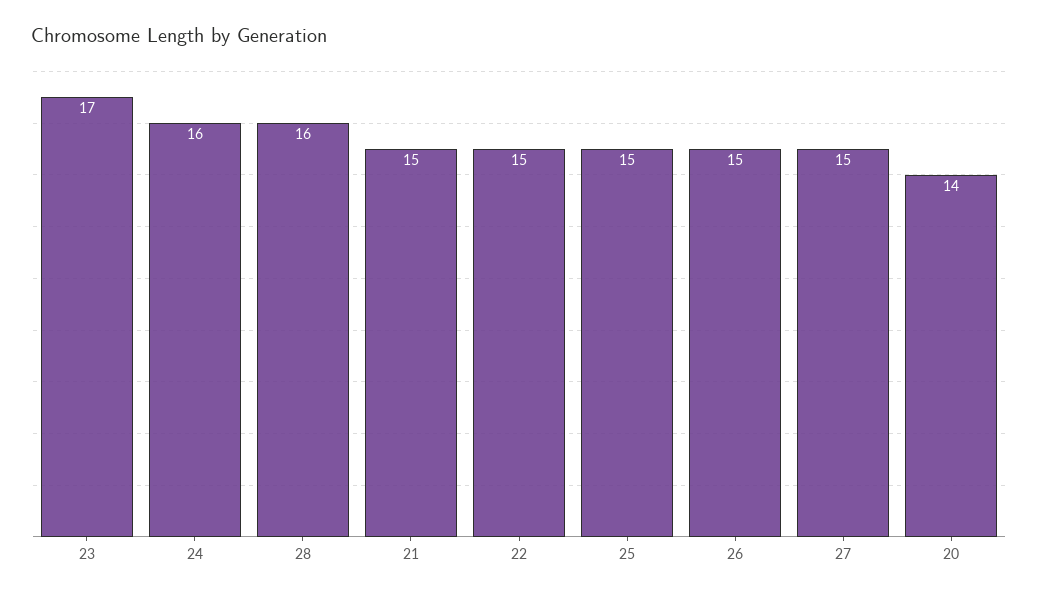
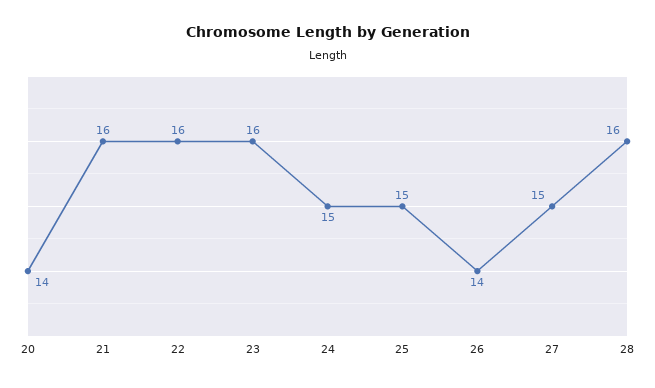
23: 17 -> 16
24: 16 -> 15
21: 15 -> 16
22: 15 -> 16
26: 15 -> 14

